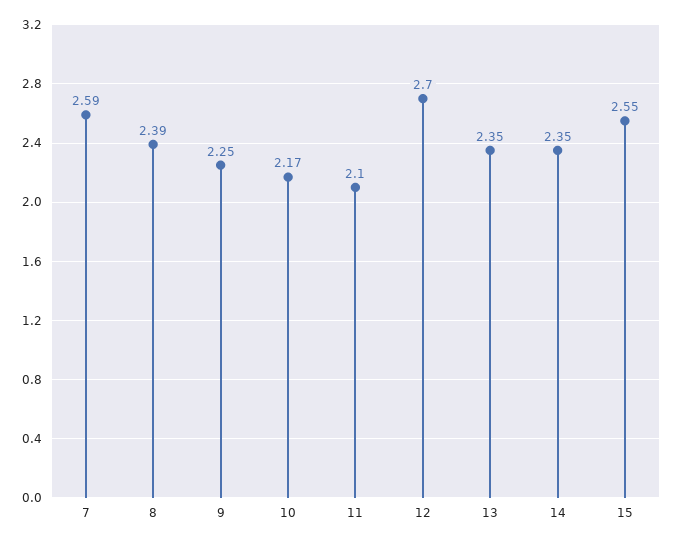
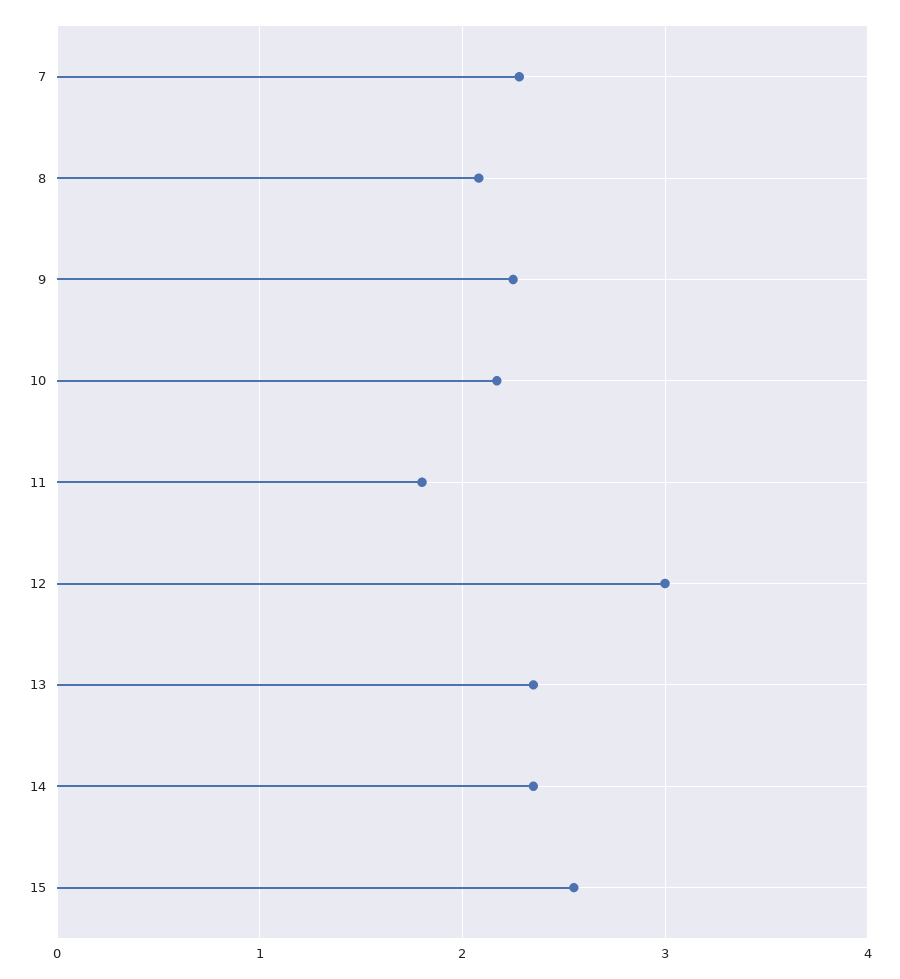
7: 2.59 -> 2.3
8: 2.39 -> 2.1
11: 2.1 -> 1.8
12: 2.7 -> 3

